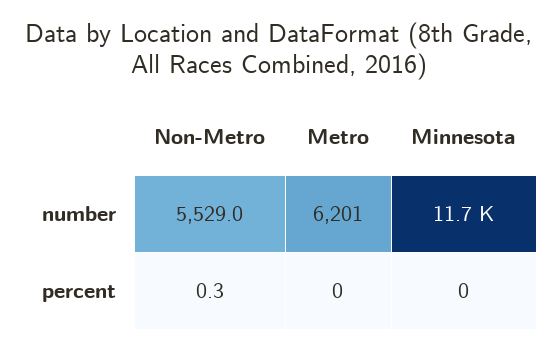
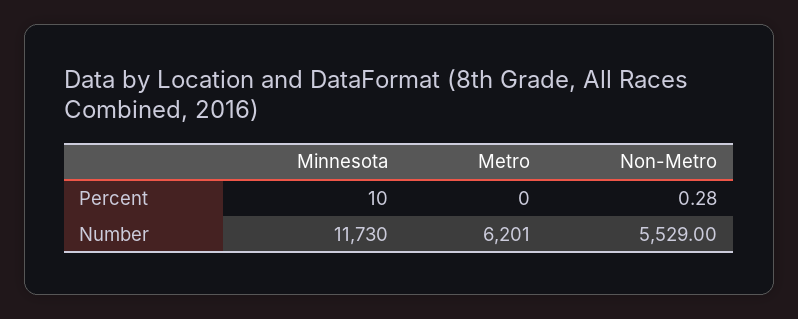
Minnesota, percent: 0 -> 10

